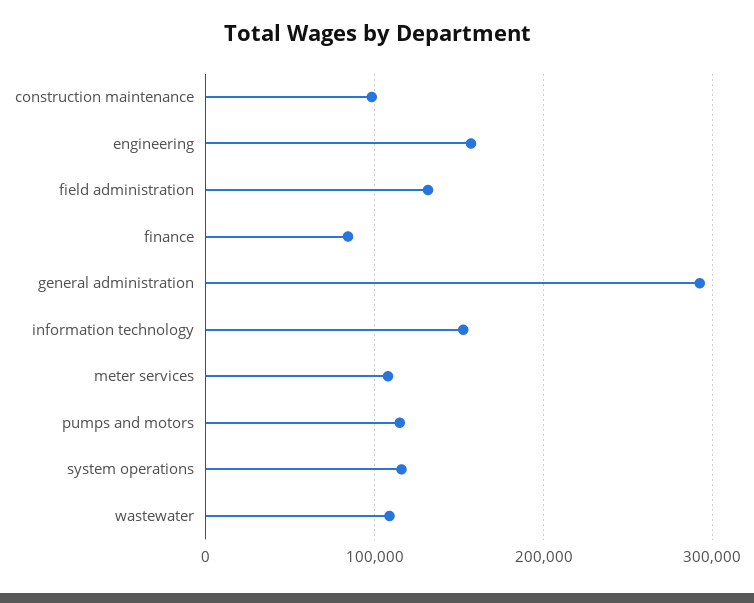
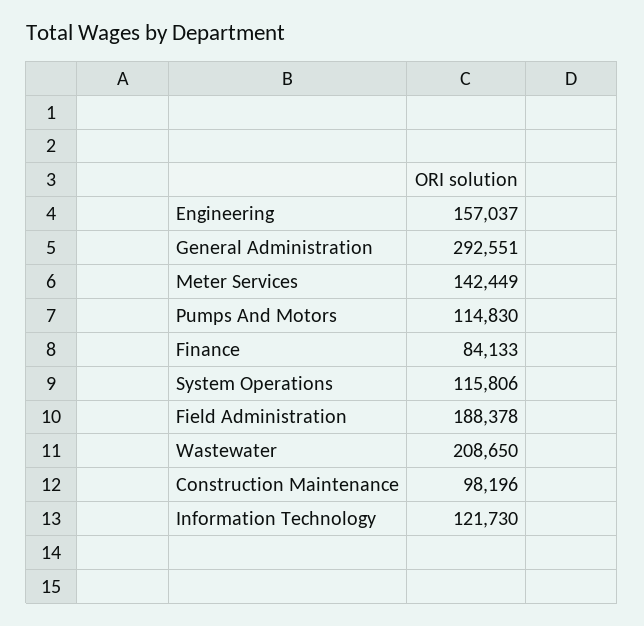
field administration: 130000 -> 188378
information technology: 150000 -> 121730
meter services: 110000 -> 142449
wastewater: 110000 -> 208650

